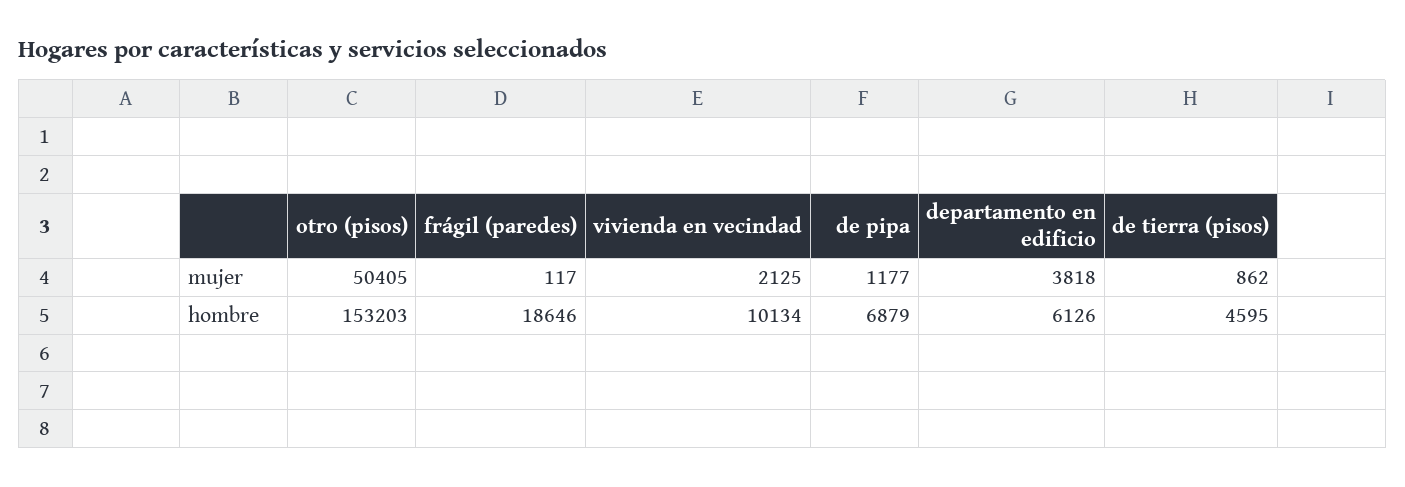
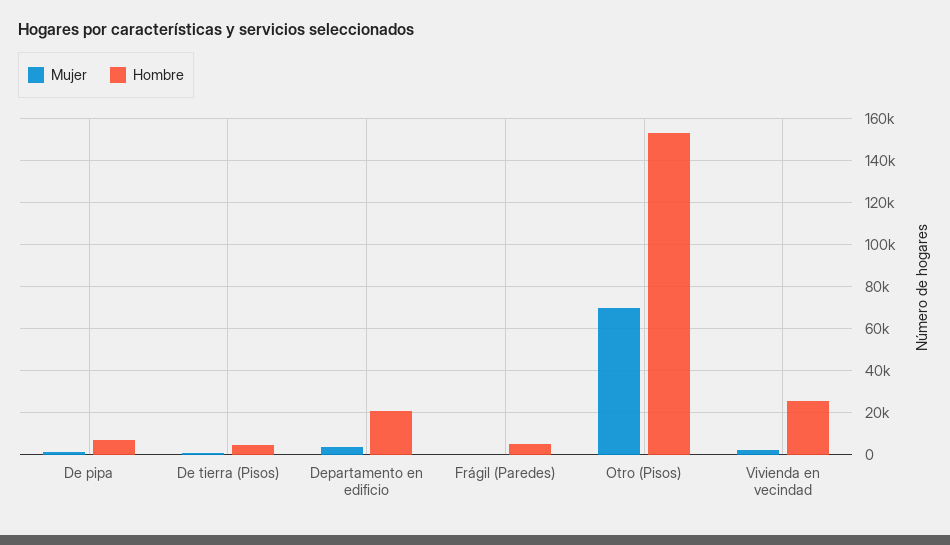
mujer, otro (pisos): 50405 -> 70000
hombre, frágil (paredes): 18646 -> 5000
hombre, vivienda en vecindad: 10134 -> 25000
hombre, departamento en edificio: 6126 -> 20000

